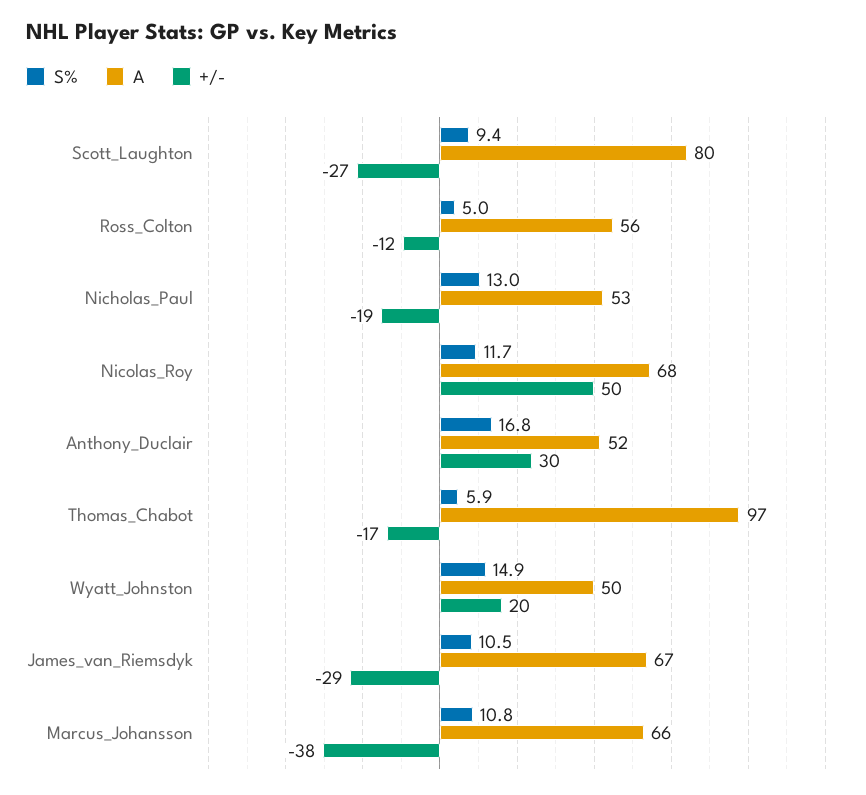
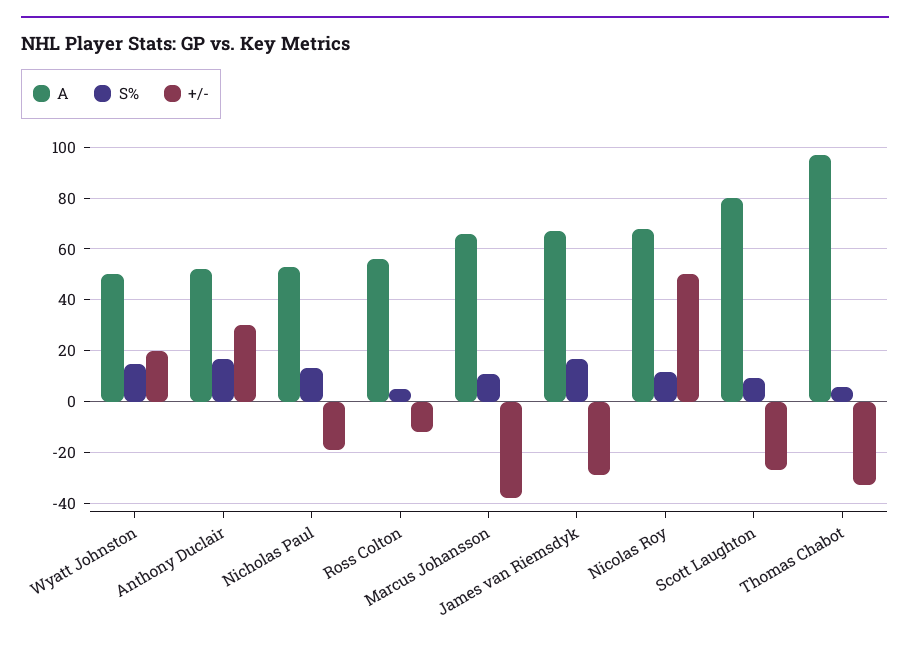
+/-, Thomas_Chabot: -17 -> -32.5
S%, James_van_Riemsdyk: 10.5 -> 17.5

